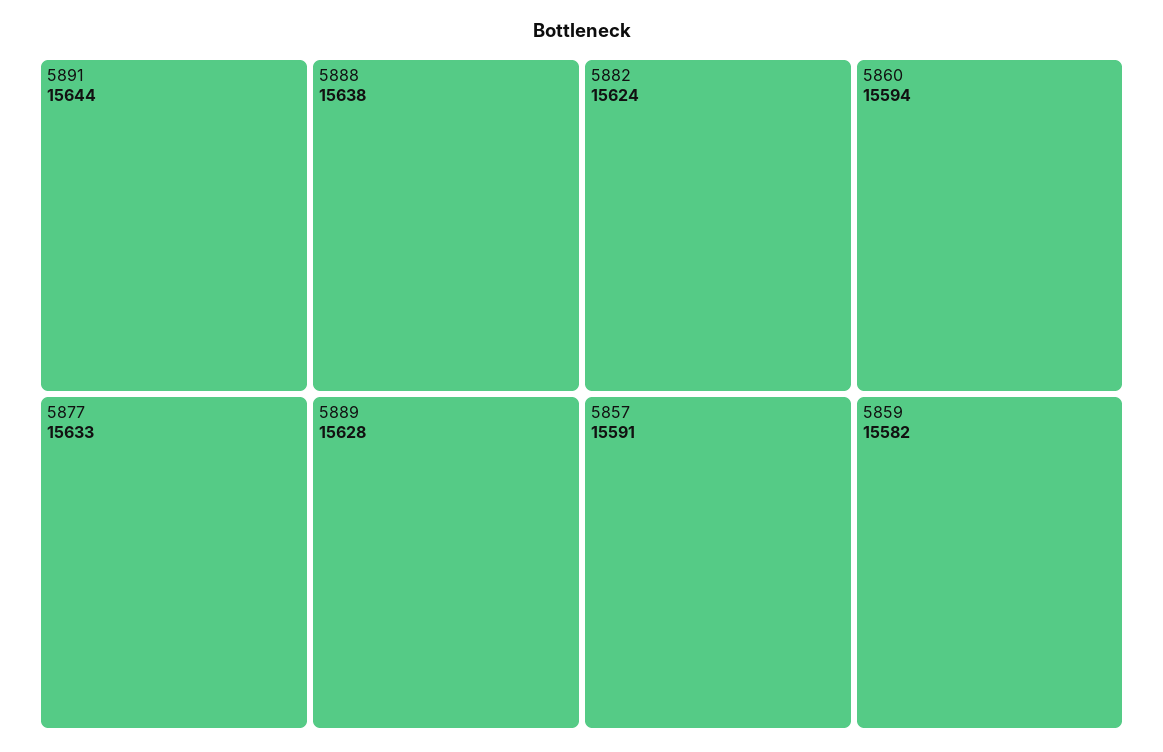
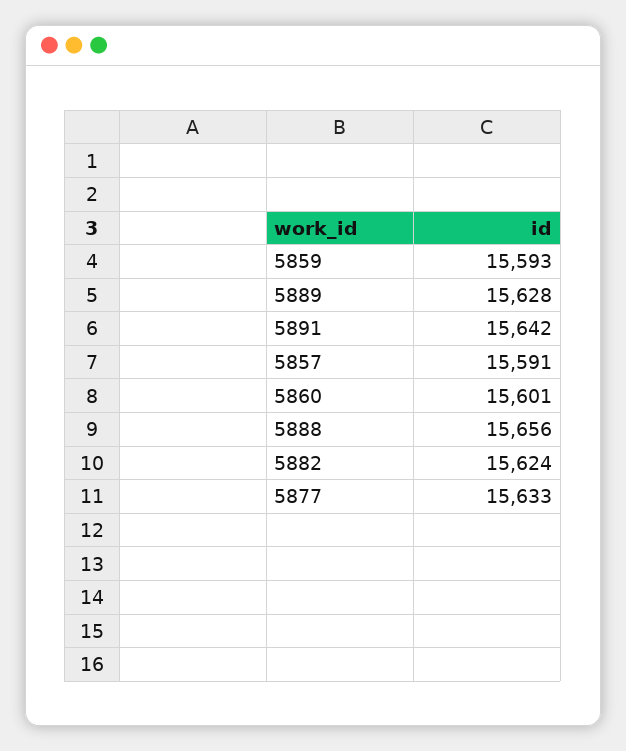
5891: 15644 -> 15642
5888: 15638 -> 15656
5860: 15594 -> 15601
5859: 15582 -> 15593

